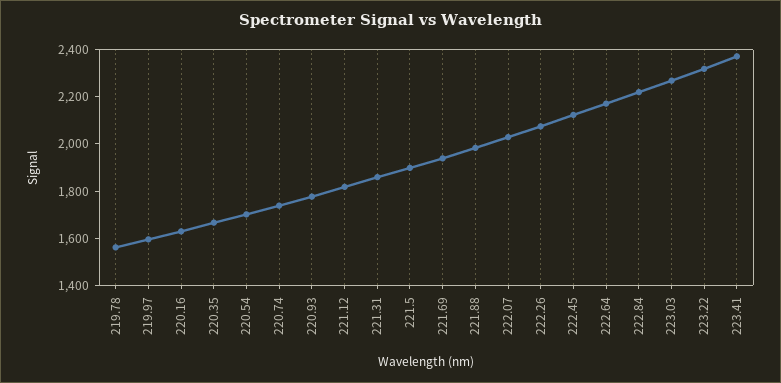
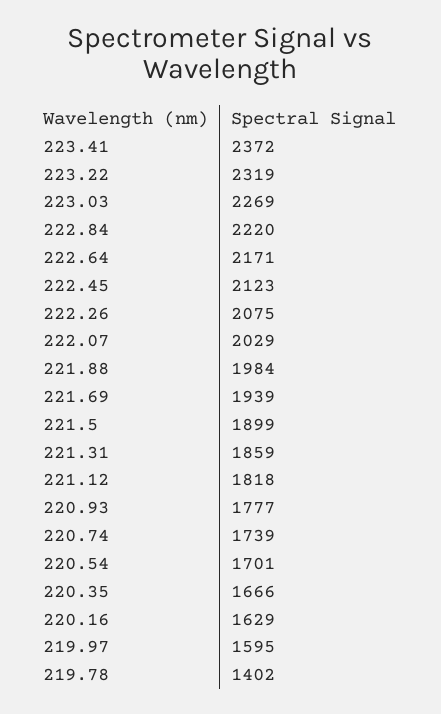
219.78: 1550 -> 1402

